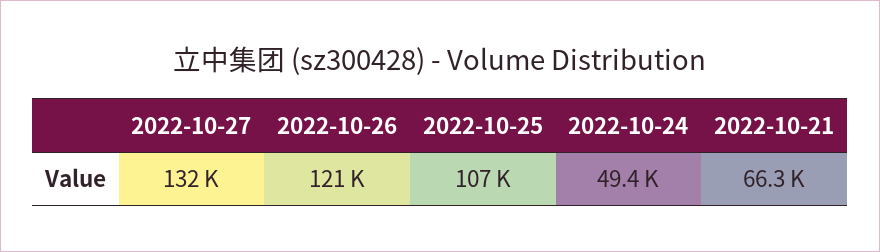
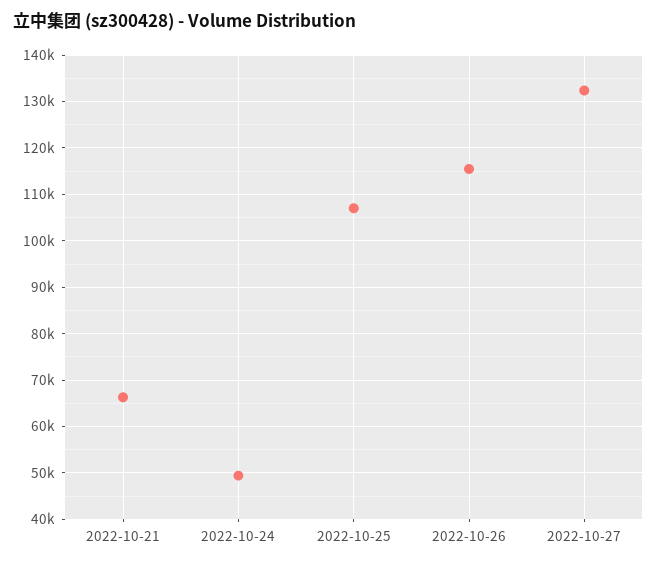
2022-10-26: 121000 -> 116000

